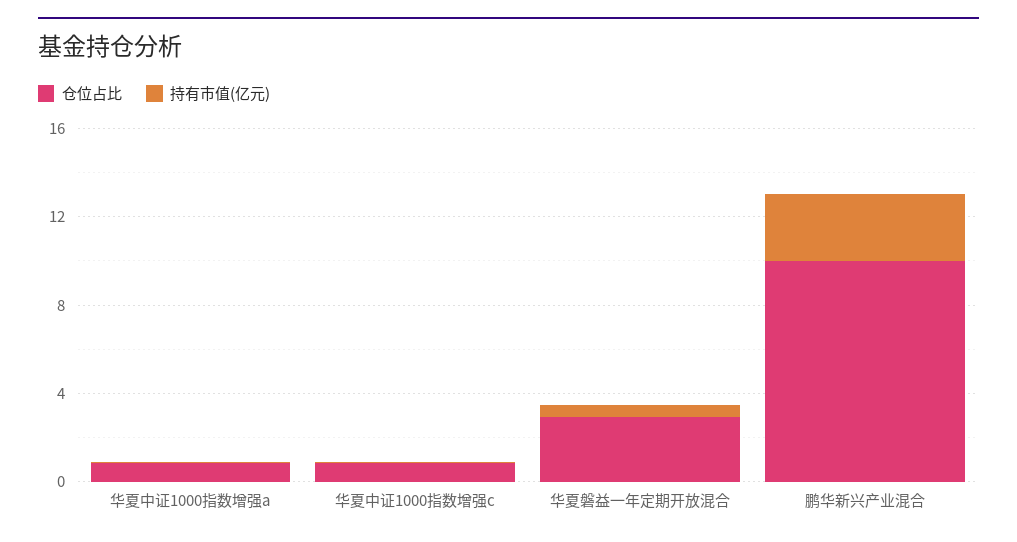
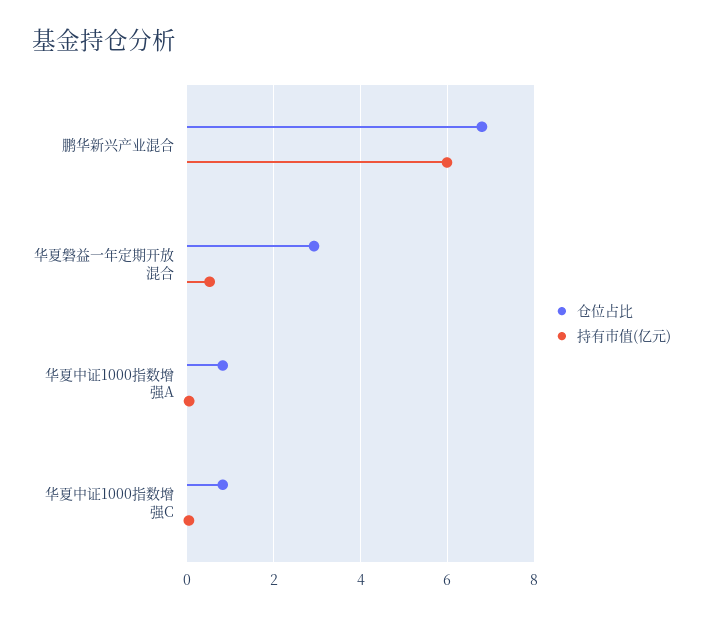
仓位占比, 鹏华新兴产业混合: 10 -> 6.8
持有市值(亿元), 鹏华新兴产业混合: 3 -> 6

